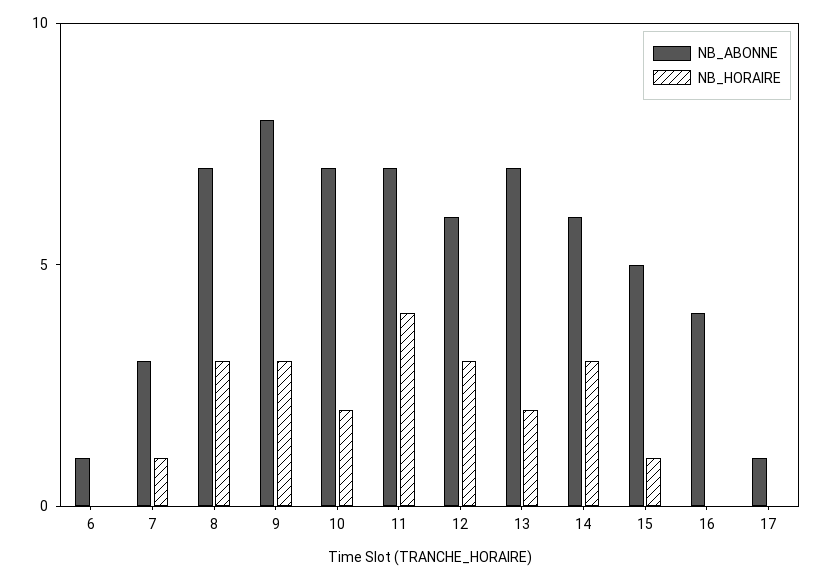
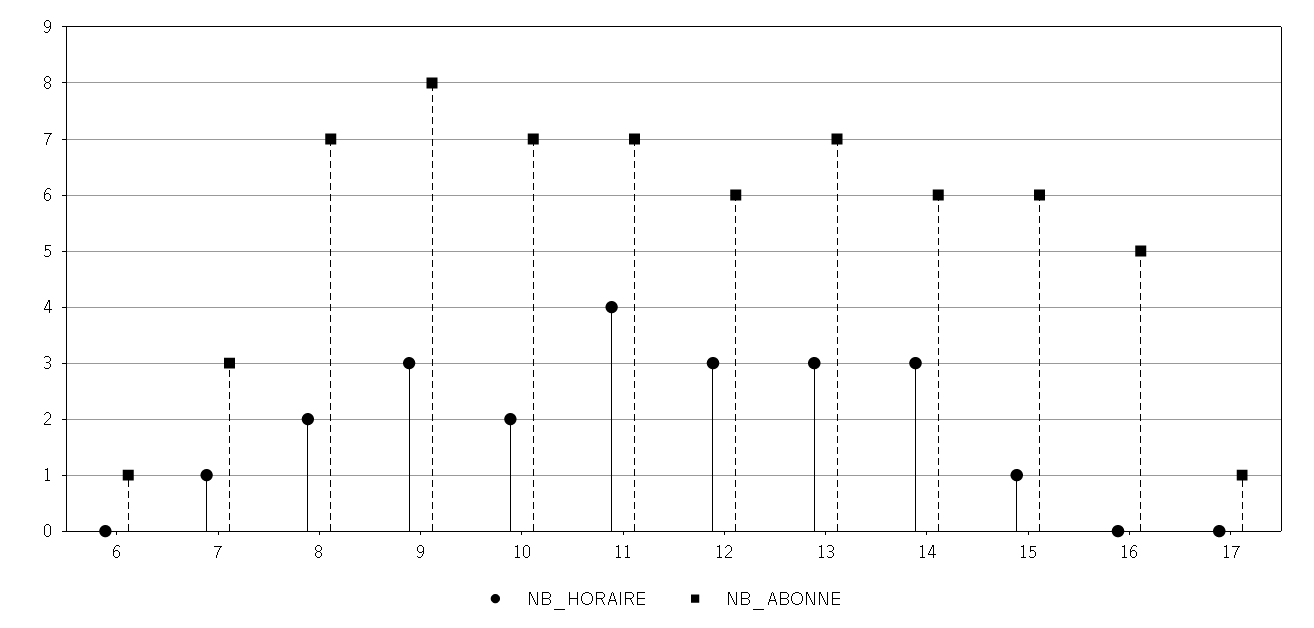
NB_HORAIRE, 8: 3 -> 2
NB_HORAIRE, 13: 2 -> 3
NB_ABONNE, 15: 5 -> 6
NB_ABONNE, 16: 4 -> 5

